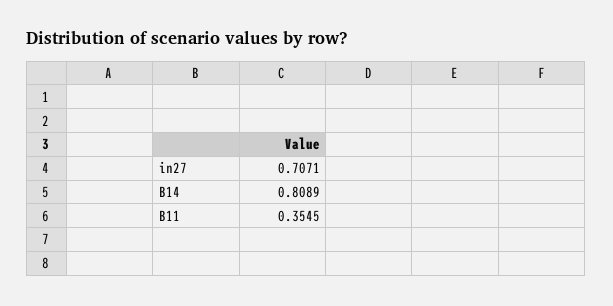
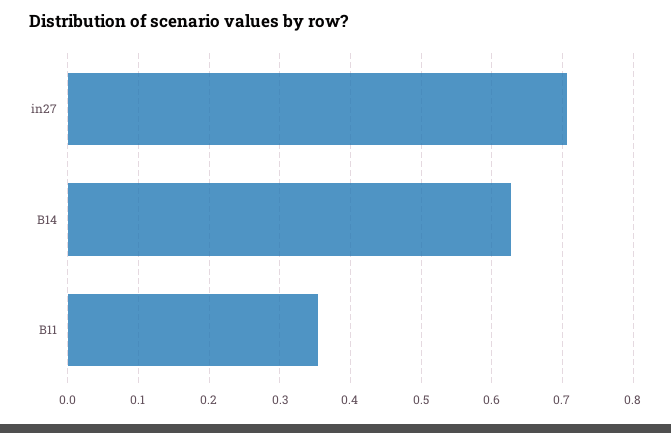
B14: 0.8089 -> 0.63

